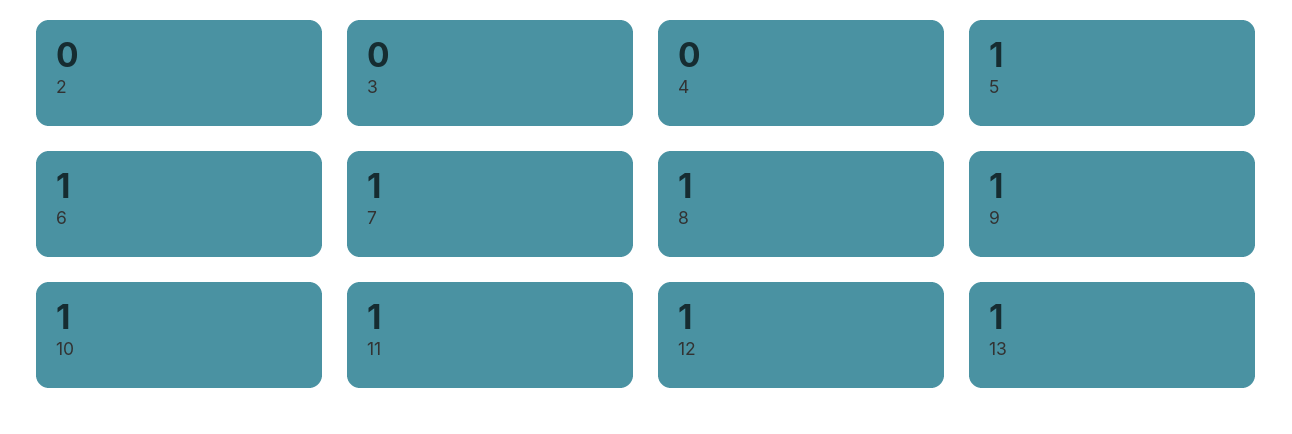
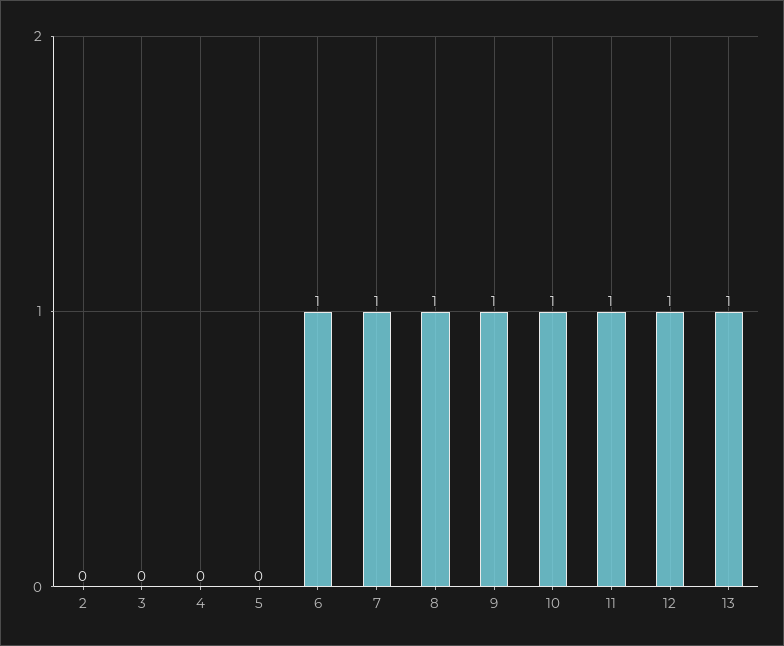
5: 1 -> 0

